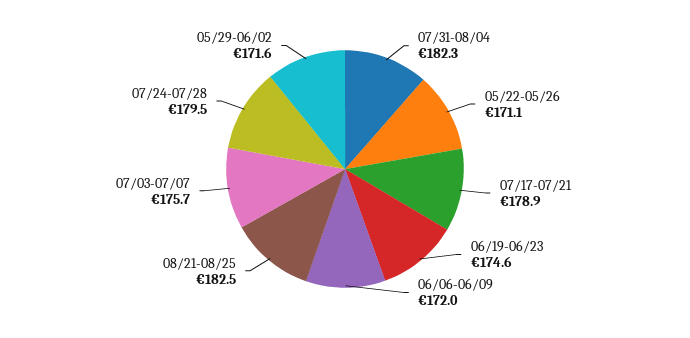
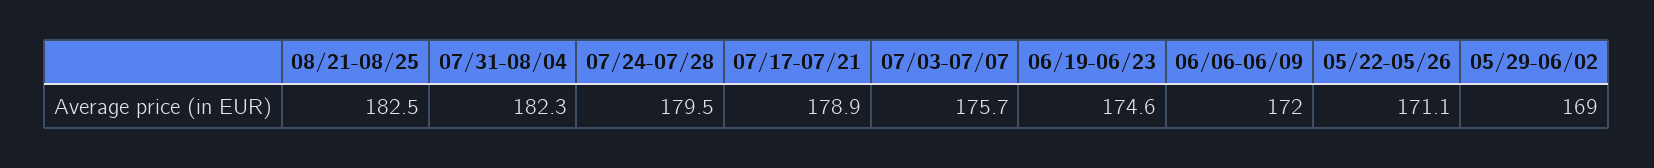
05/29-06/02: 171.6 -> 169

